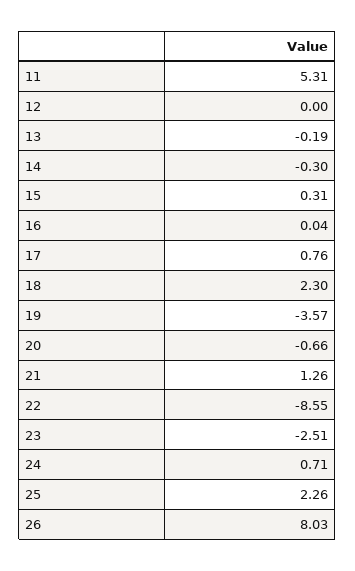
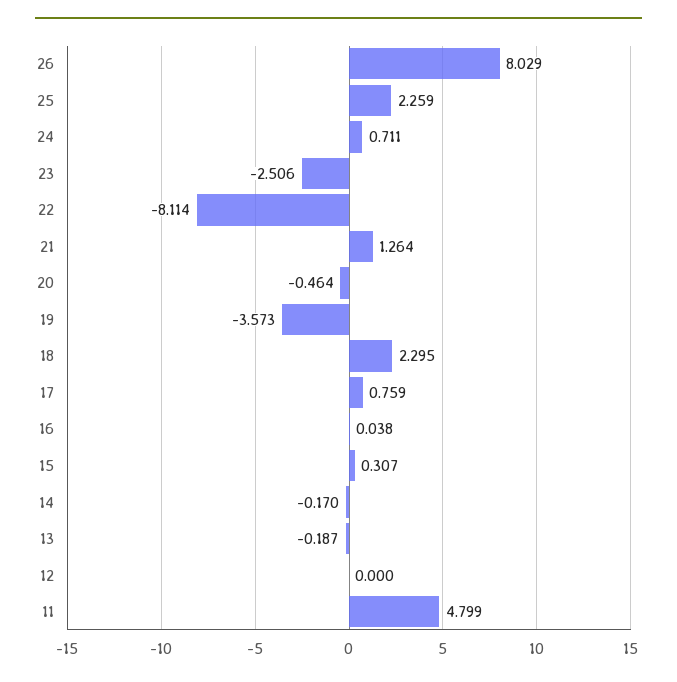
11: 5.31 -> 4.799
14: -0.3 -> -0.17
20: -0.66 -> -0.464
22: -8.55 -> -8.114

